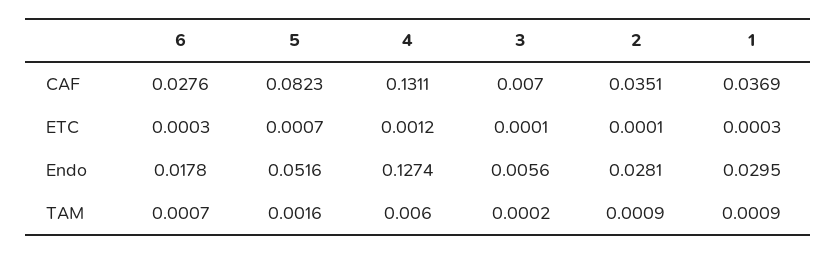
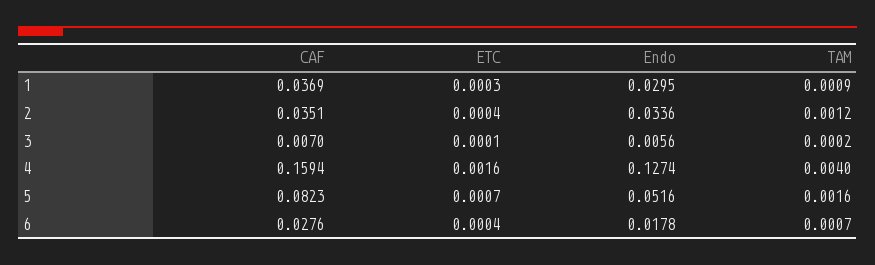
4, CAF: 0.1311 -> 0.1594
6, ETC: 0.0003 -> 0.0004
4, ETC: 0.0012 -> 0.0016
2, ETC: 0.0001 -> 0.0004
2, Endo: 0.0281 -> 0.0336
4, TAM: 0.006 -> 0.004
2, TAM: 0.0009 -> 0.0012

